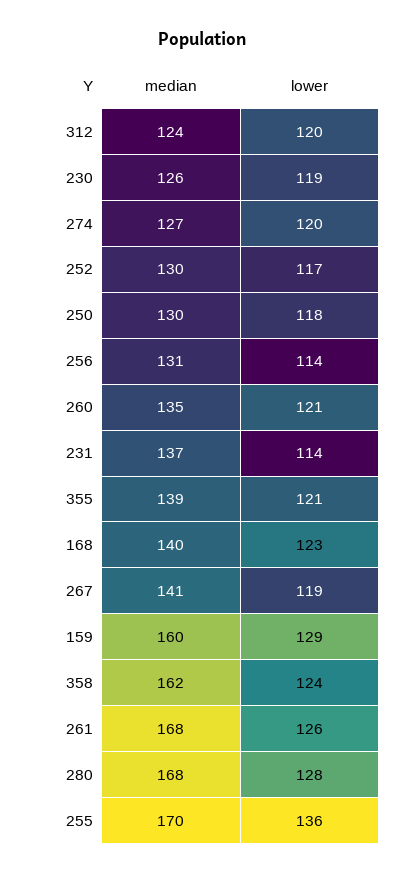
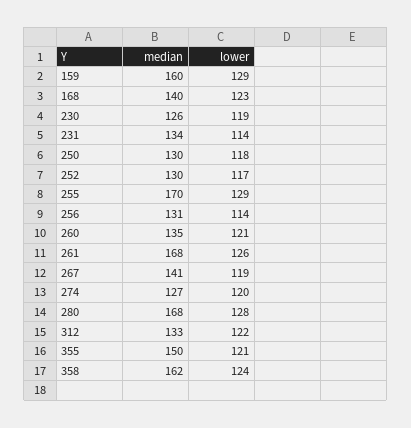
median, 312: 124 -> 133
lower, 312: 120 -> 122
median, 231: 137 -> 134
median, 355: 139 -> 150
lower, 255: 136 -> 129

